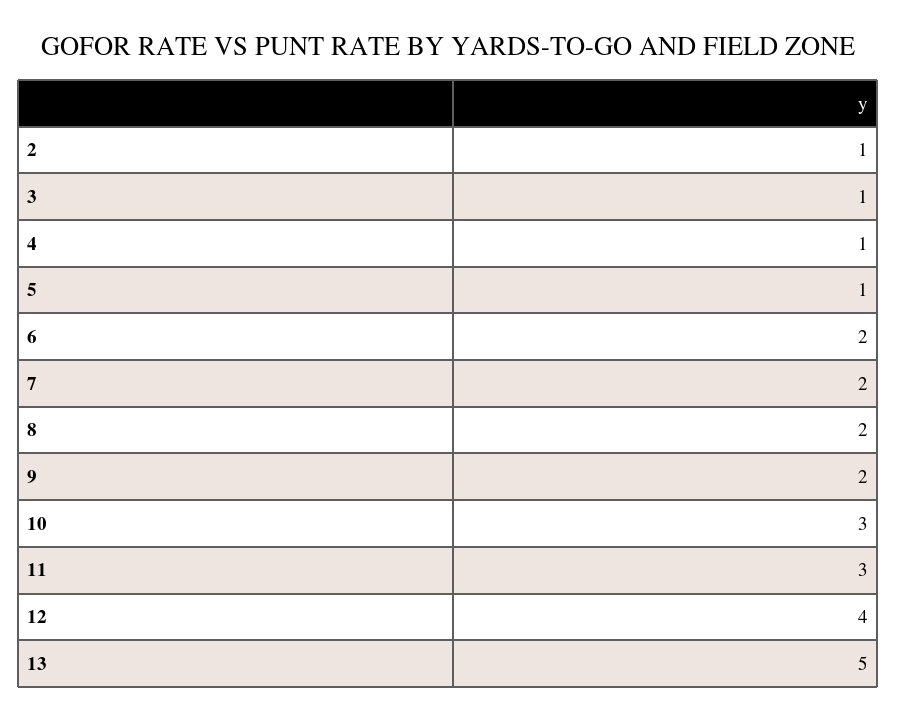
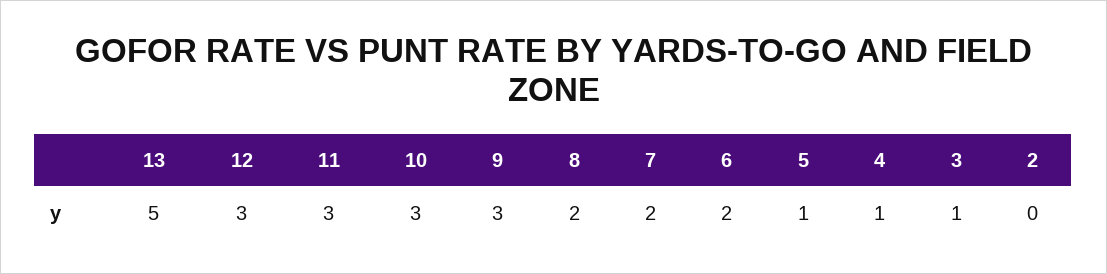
2: 1 -> 0
9: 2 -> 3
12: 4 -> 3

